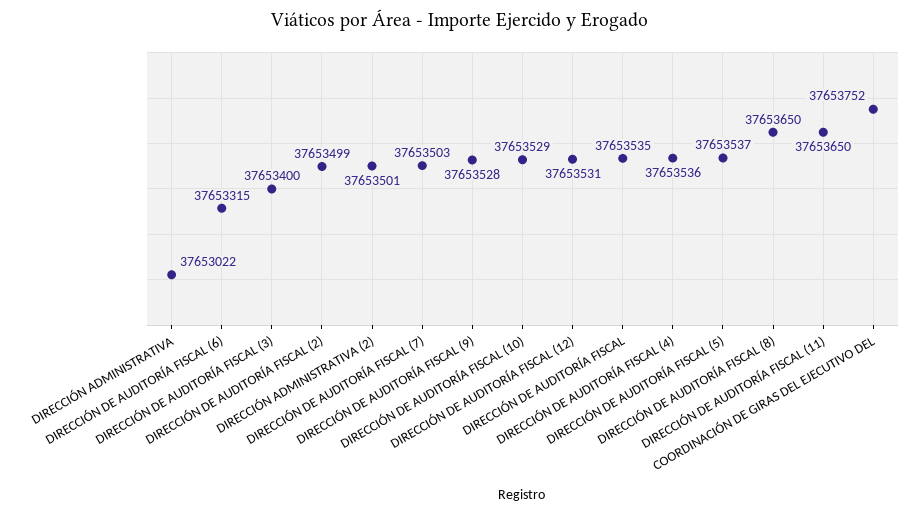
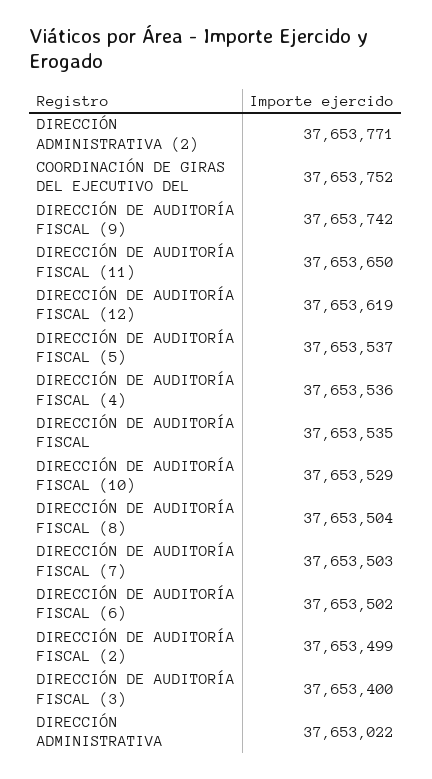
DIRECCIÓN DE AUDITORÍA FISCAL (6): 37653315 -> 37653502
DIRECCIÓN ADMINISTRATIVA (2): 37653501 -> 37653771
DIRECCIÓN DE AUDITORÍA FISCAL (9): 37653528 -> 37653742
DIRECCIÓN DE AUDITORÍA FISCAL (12): 37653531 -> 37653619
DIRECCIÓN DE AUDITORÍA FISCAL (8): 37653650 -> 37653504

